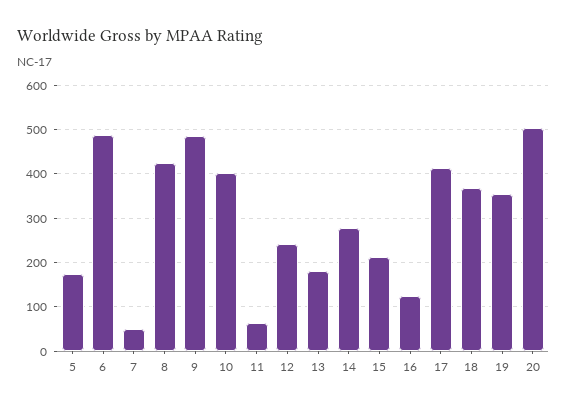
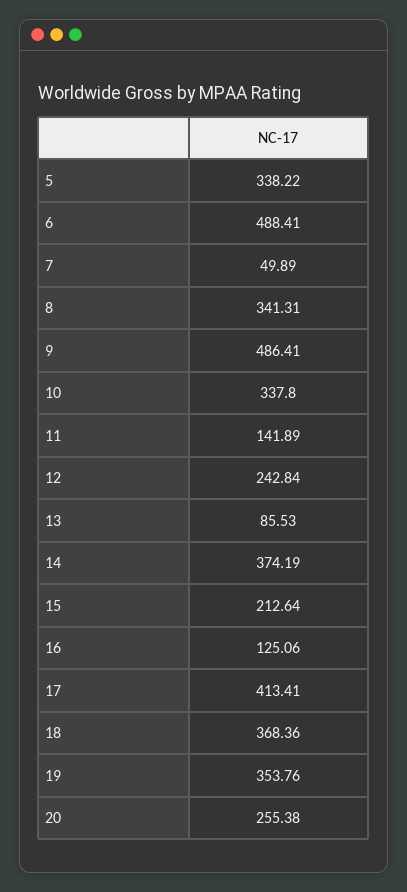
5: 180 -> 338.22
8: 420 -> 341.31
10: 400 -> 337.8
11: 60 -> 141.89
13: 180 -> 85.53
14: 280 -> 374.19
20: 500 -> 255.38

